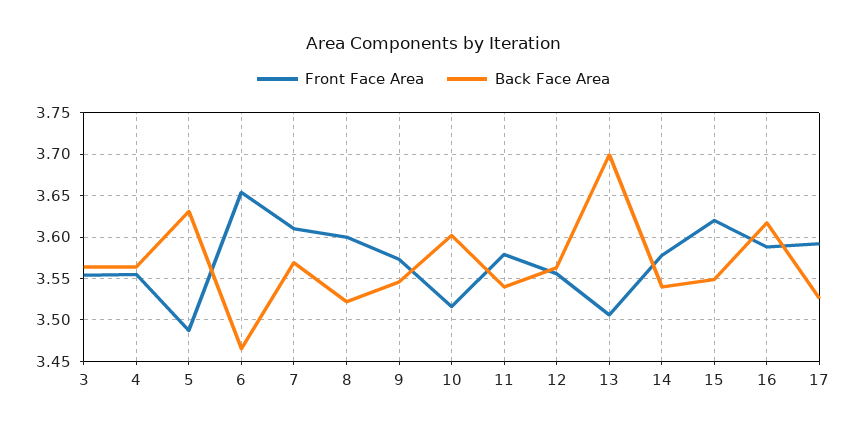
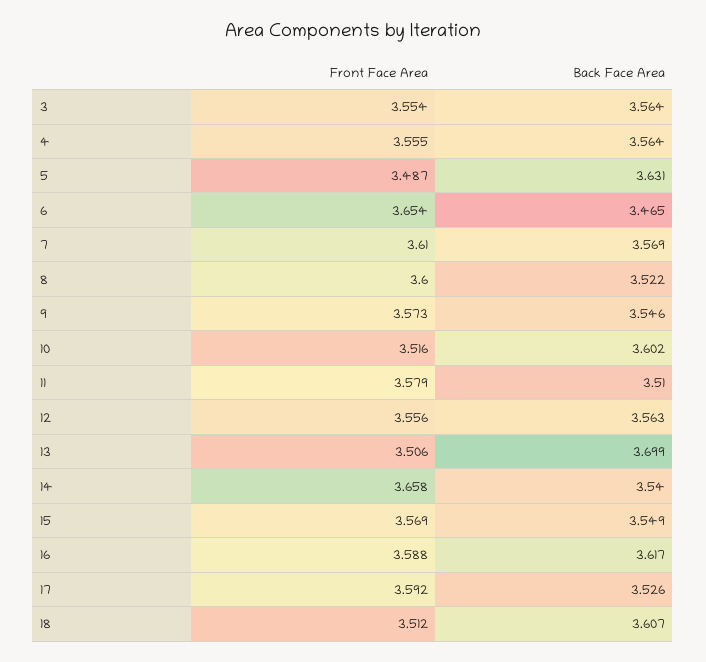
Back Face Area, 11: 3.54 -> 3.51
Front Face Area, 14: 3.58 -> 3.658
Front Face Area, 15: 3.62 -> 3.569
Front Face Area, 18: none -> 3.512
Back Face Area, 18: none -> 3.607

